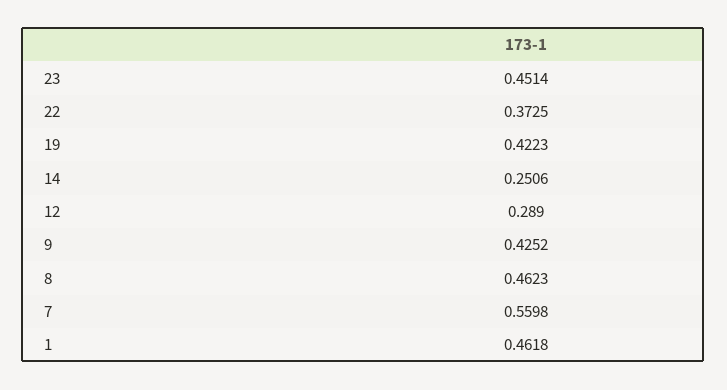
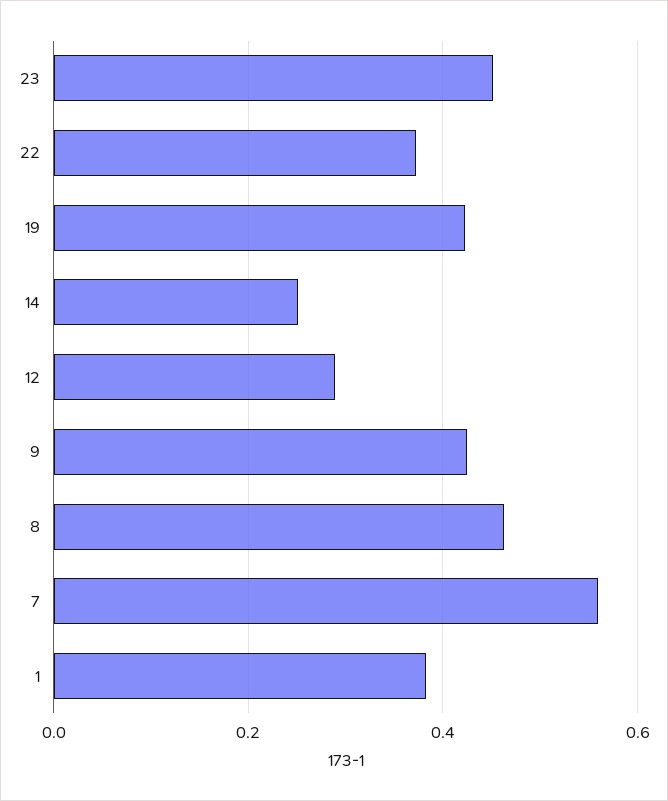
1: 0.4618 -> 0.38

